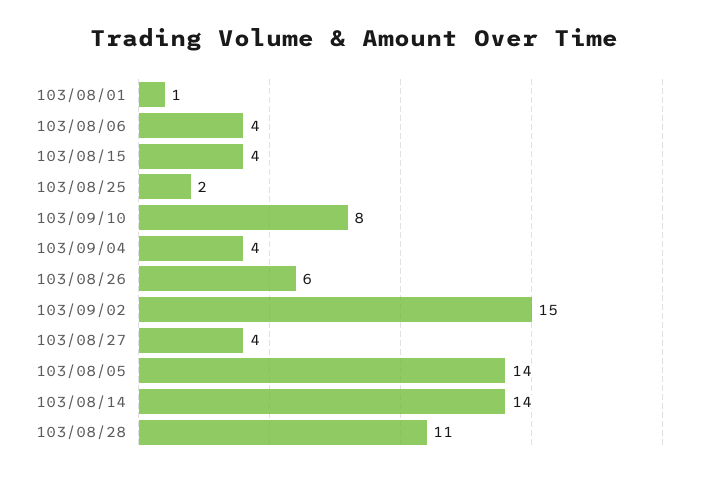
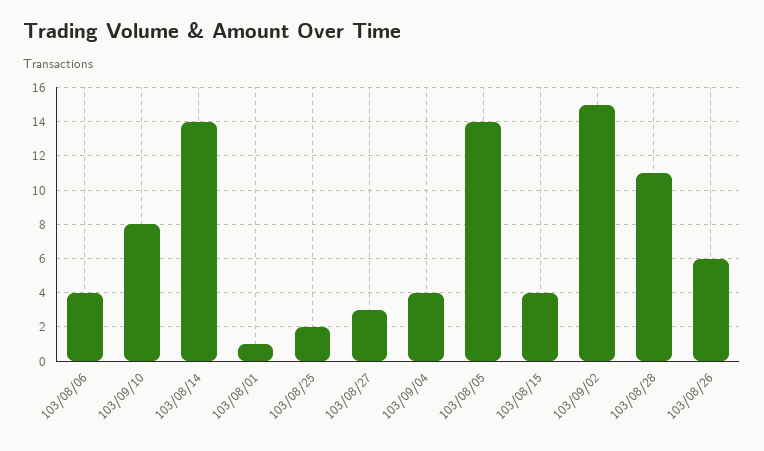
103/08/27: 4 -> 3

